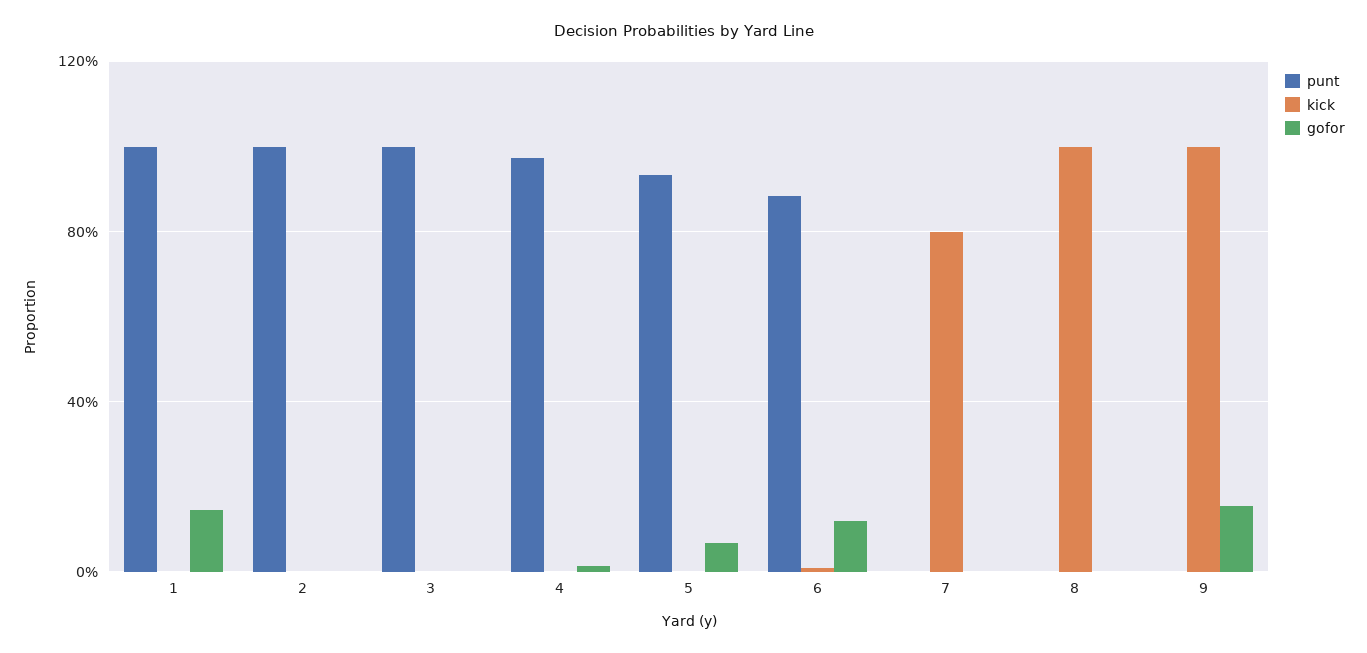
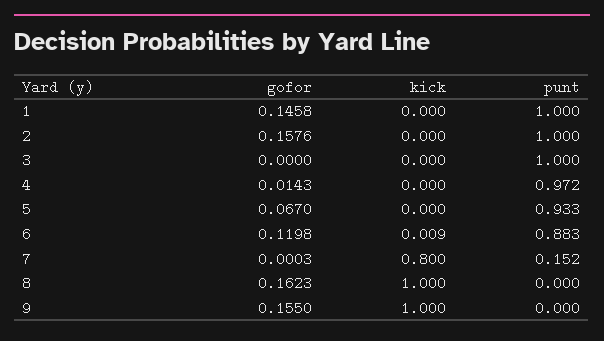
gofor, 2: 0 -> 0.1576
punt, 7: 0 -> 0.152
gofor, 8: 0 -> 0.1623

